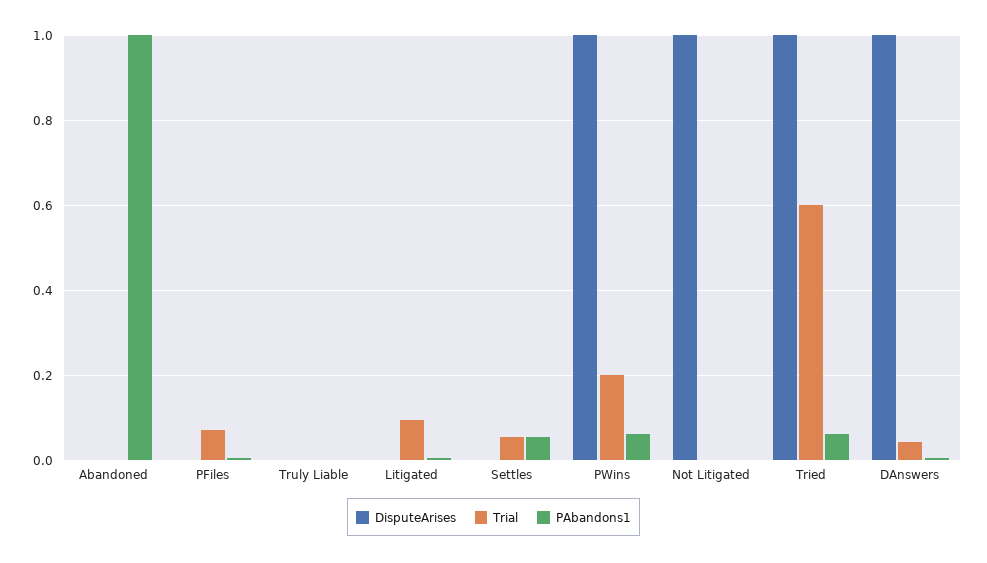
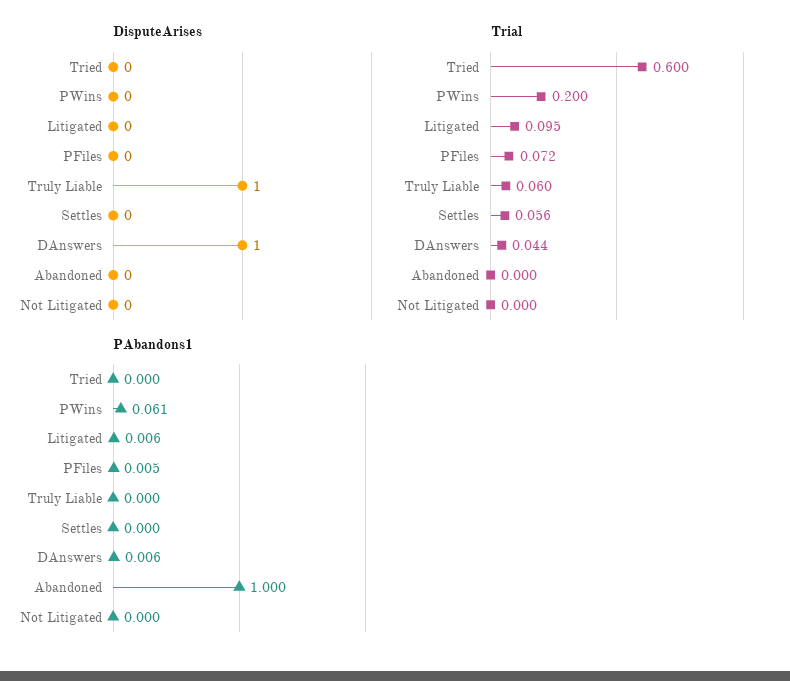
DisputeArises, Truly Liable: 0 -> 1
Trial, Truly Liable: 0 -> 0.06
PAbandons1, Settles: 0.06 -> 0
DisputeArises, PWins: 1 -> 0
DisputeArises, Not Litigated: 1 -> 0
DisputeArises, Tried: 1 -> 0
PAbandons1, Tried: 0.06 -> 0

